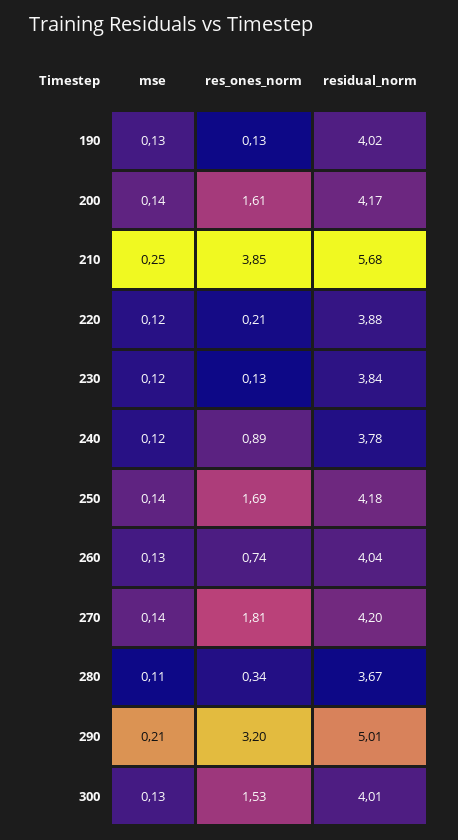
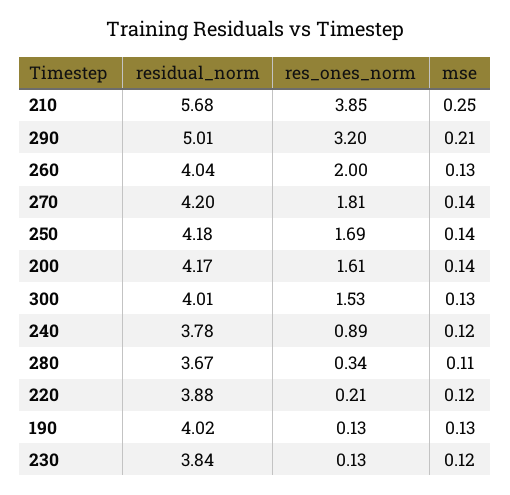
res_ones_norm, 260: 0.74 -> 2

